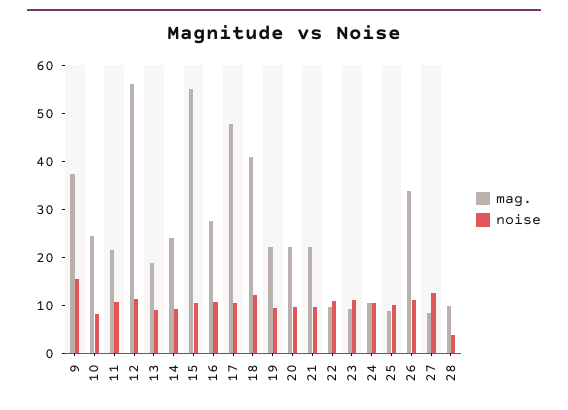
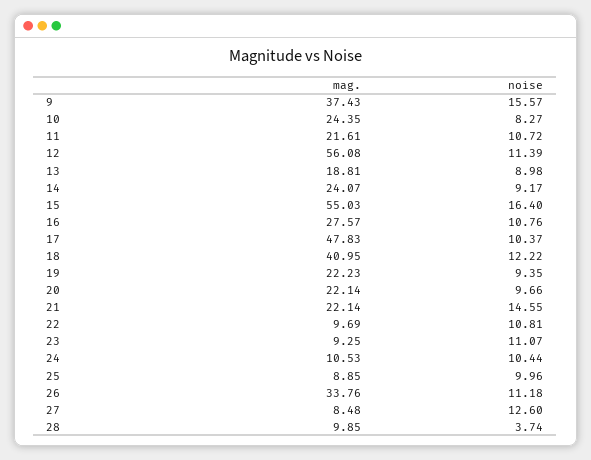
noise, 15: 10 -> 16.4
noise, 21: 10 -> 14.55

